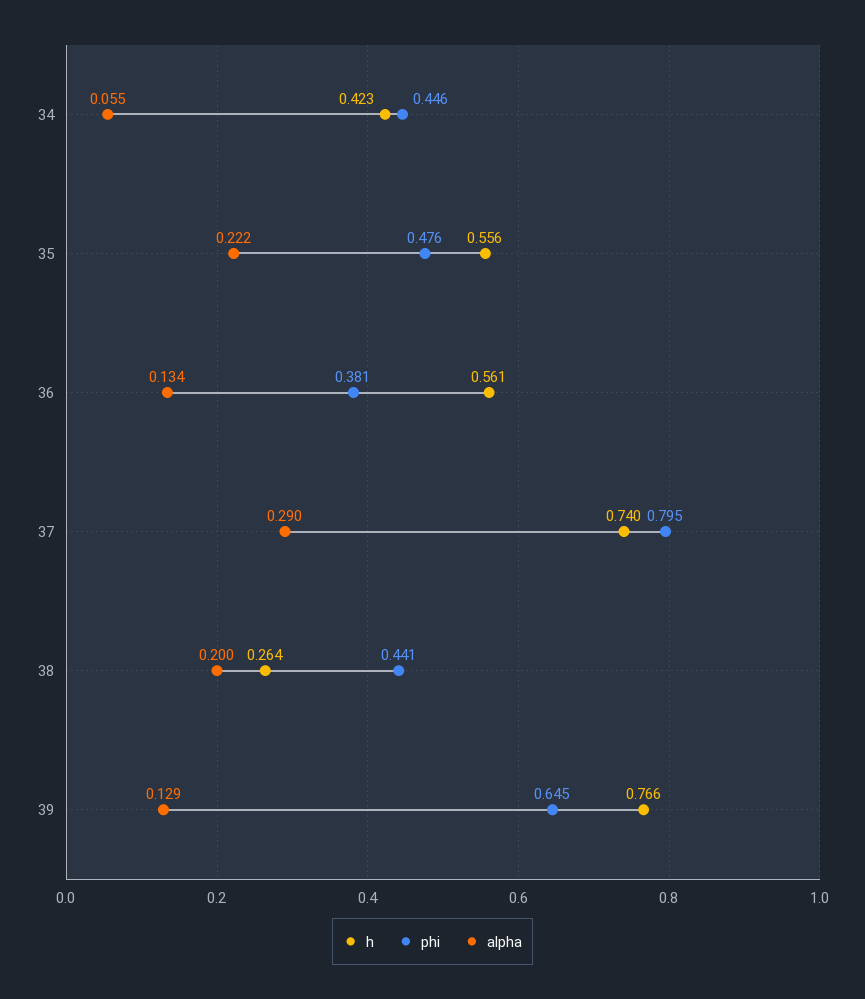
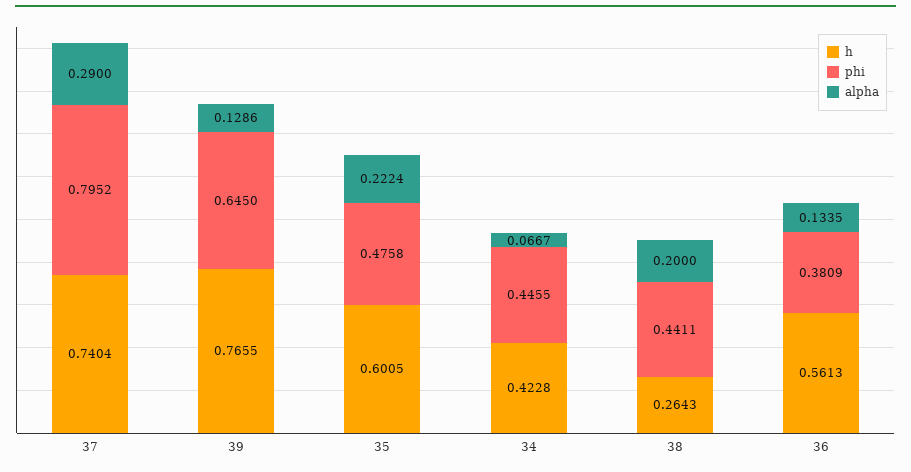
alpha, 34: 0.055 -> 0.0667
h, 35: 0.556 -> 0.6005

